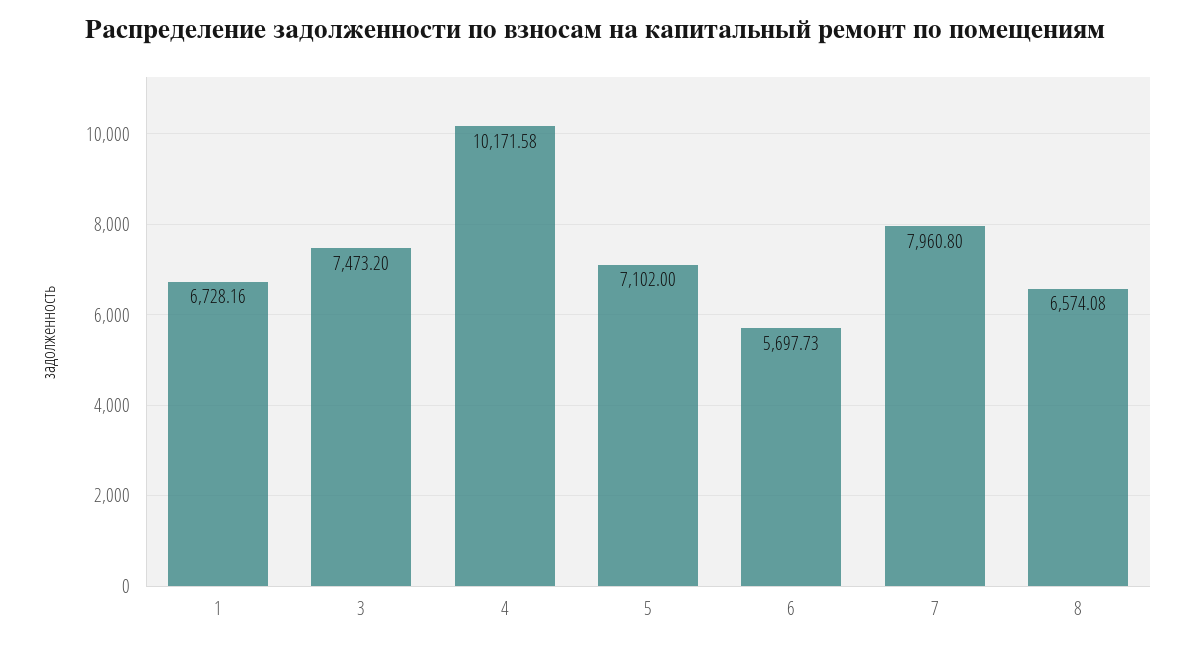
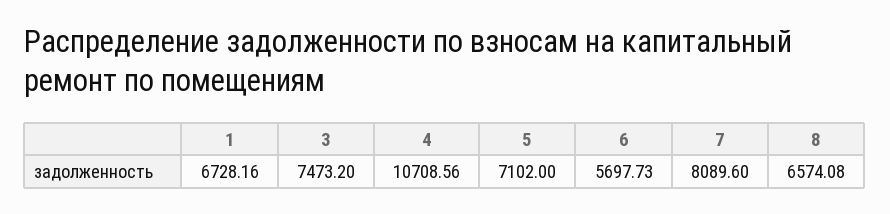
4: 10171.58 -> 10708.56
7: 7960.8 -> 8089.6

